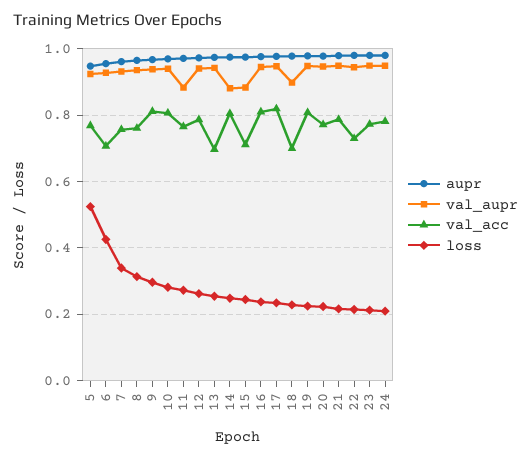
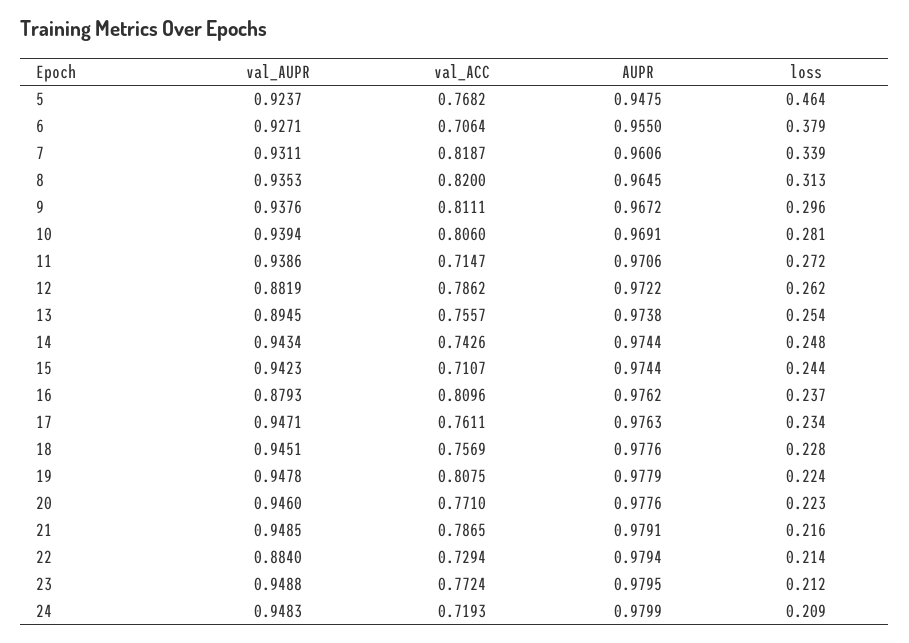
loss, 5: 0.52 -> 0.464
loss, 6: 0.42 -> 0.379
val_acc, 7: 0.76 -> 0.8187
val_acc, 8: 0.76 -> 0.82
val_aupr, 11: 0.88 -> 0.9386
val_acc, 11: 0.76 -> 0.7147
val_aupr, 12: 0.94 -> 0.8819
val_aupr, 13: 0.94 -> 0.8945
val_acc, 13: 0.7 -> 0.7557
val_aupr, 14: 0.88 -> 0.9434
val_acc, 14: 0.8 -> 0.7426
val_aupr, 15: 0.88 -> 0.9423
val_aupr, 16: 0.94 -> 0.8793
val_acc, 17: 0.82 -> 0.7611
val_aupr, 18: 0.9 -> 0.9451
val_acc, 18: 0.7 -> 0.7569
val_aupr, 22: 0.94 -> 0.884
val_acc, 24: 0.78 -> 0.7193

